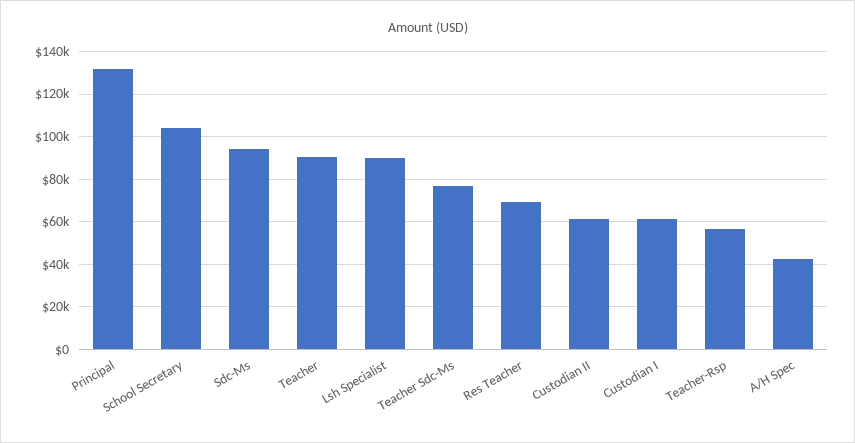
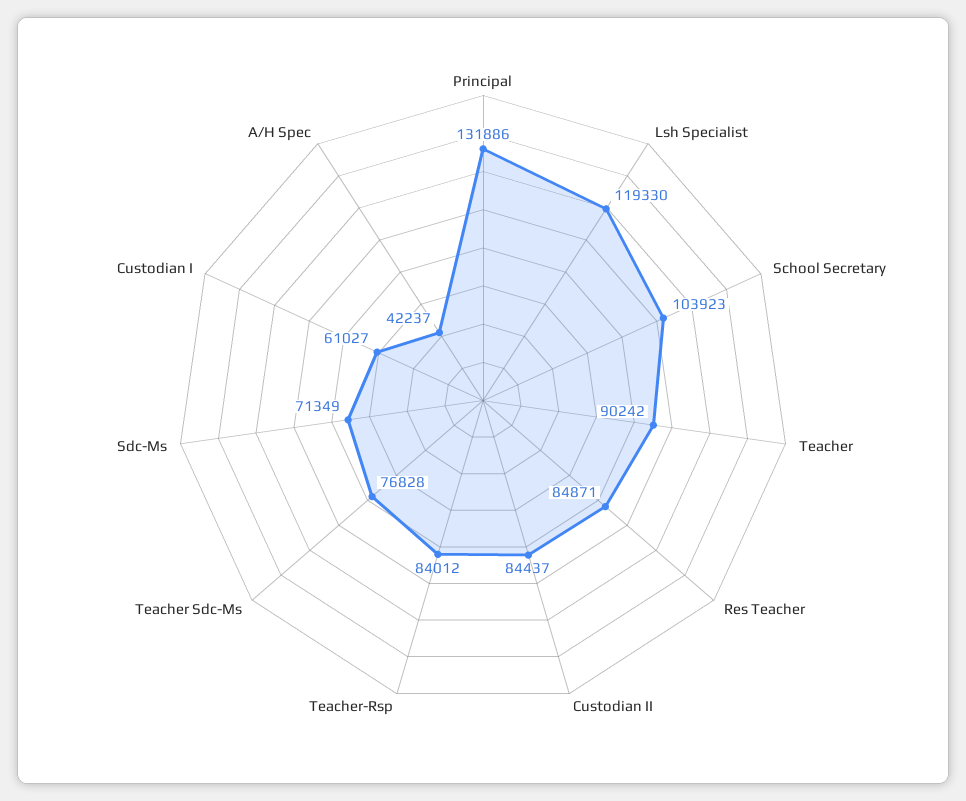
Sdc-Ms: 95000 -> 71349
Lsh Specialist: 90000 -> 119330
Res Teacher: 70000 -> 84871
Custodian II: 60000 -> 84437
Teacher-Rsp: 55000 -> 84012

